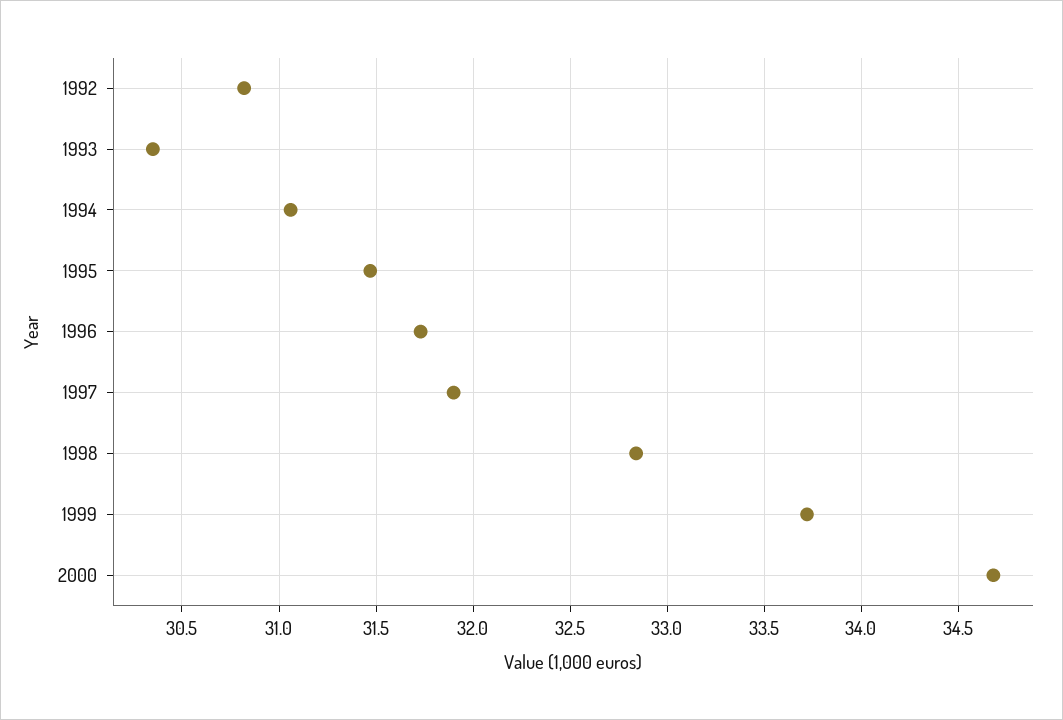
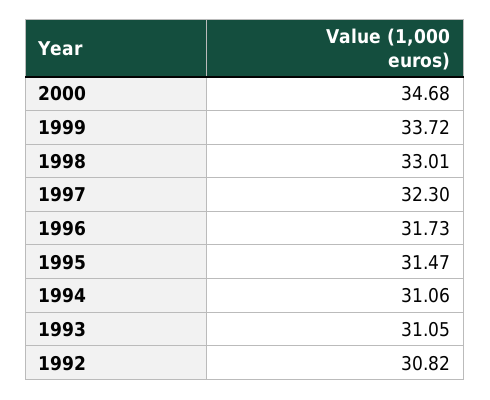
1993: 30.35 -> 31.05
1997: 31.9 -> 32.3
1998: 32.85 -> 33.01

